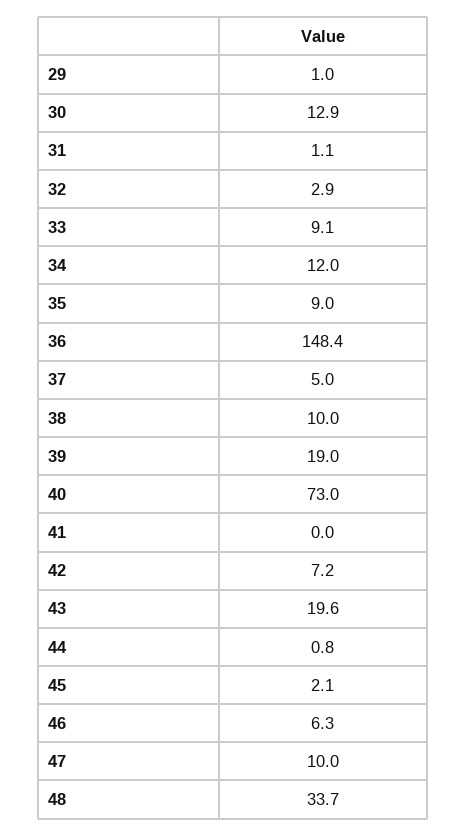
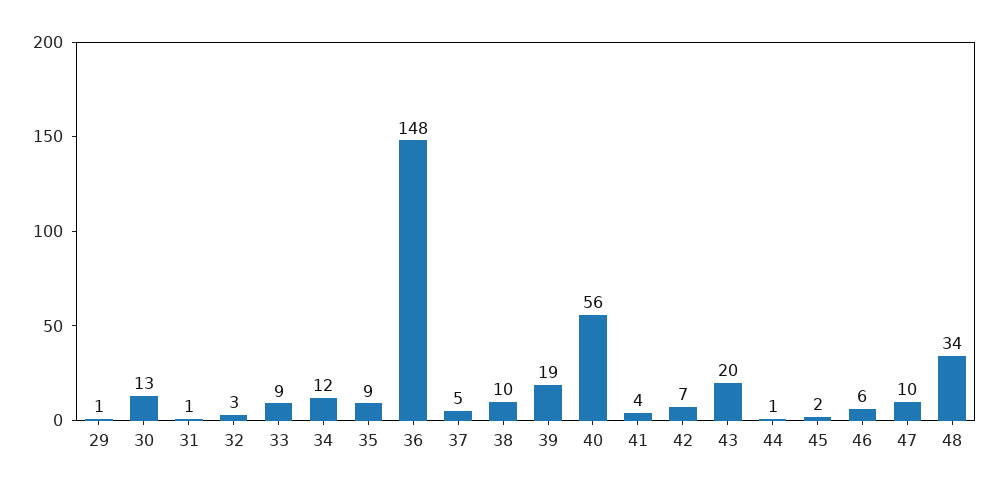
40: 73 -> 56
41: 0 -> 4

